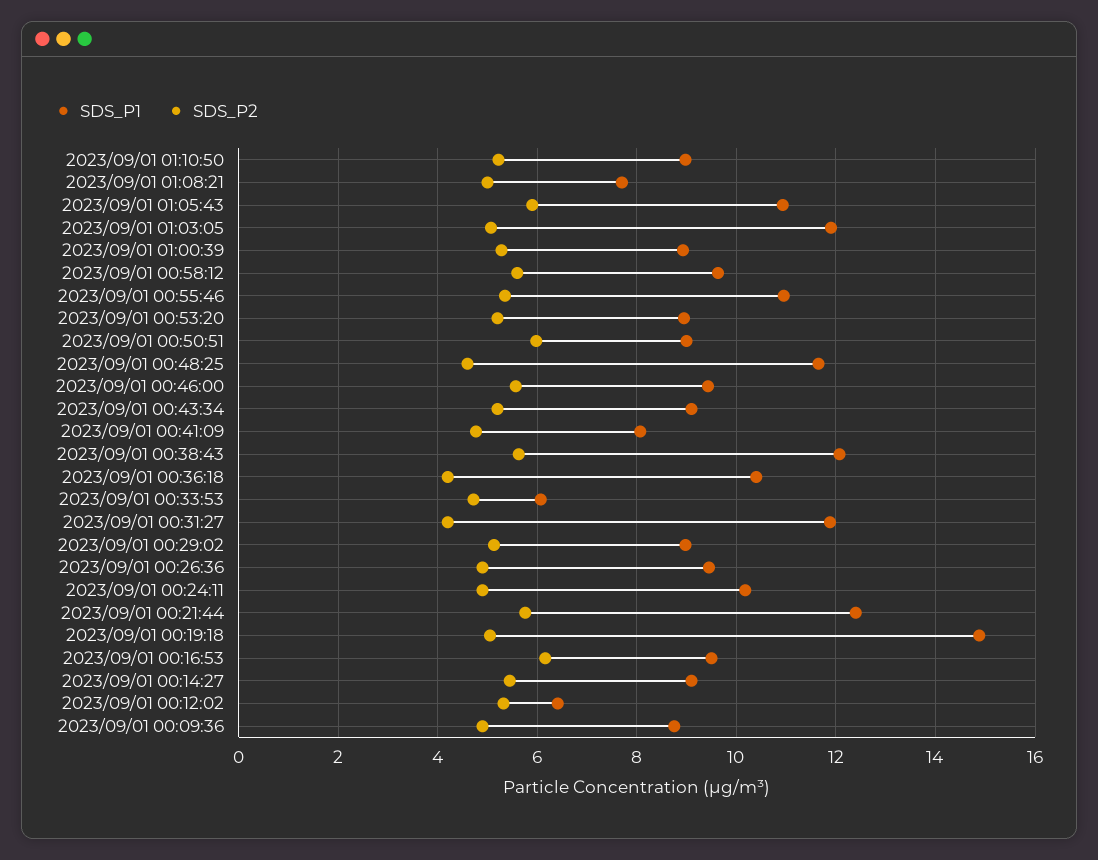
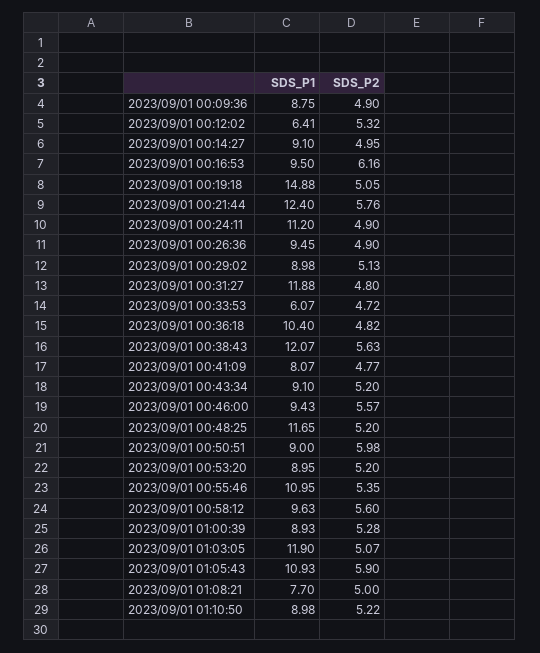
SDS_P2, 2023/09/01 00:48:25: 4.6 -> 5.2
SDS_P2, 2023/09/01 00:36:18: 4.2 -> 4.82
SDS_P2, 2023/09/01 00:31:27: 4.2 -> 4.8
SDS_P1, 2023/09/01 00:24:11: 10.2 -> 11.2
SDS_P2, 2023/09/01 00:14:27: 5.4 -> 4.95

